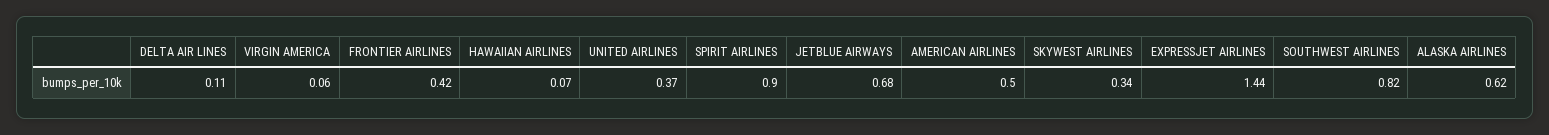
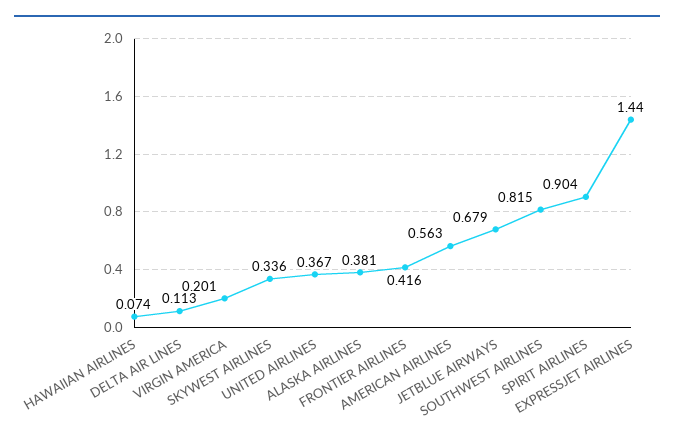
VIRGIN AMERICA: 0.06 -> 0.201
AMERICAN AIRLINES: 0.5 -> 0.563
ALASKA AIRLINES: 0.62 -> 0.381

